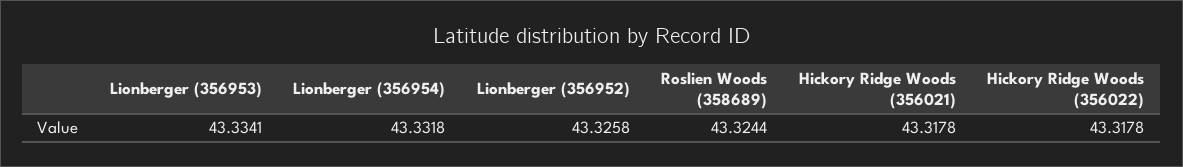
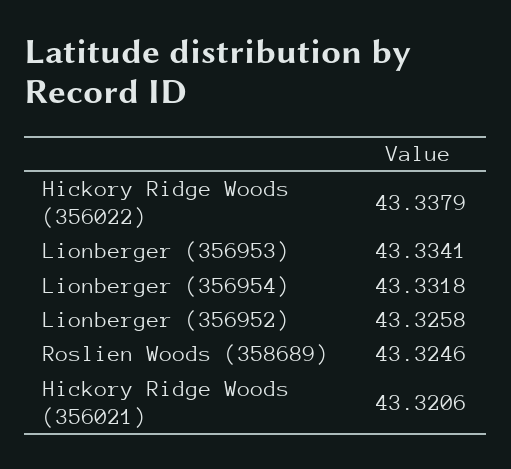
Roslien Woods (358689): 43.3244 -> 43.3246
Hickory Ridge Woods (356021): 43.3178 -> 43.3206
Hickory Ridge Woods (356022): 43.3178 -> 43.3379

